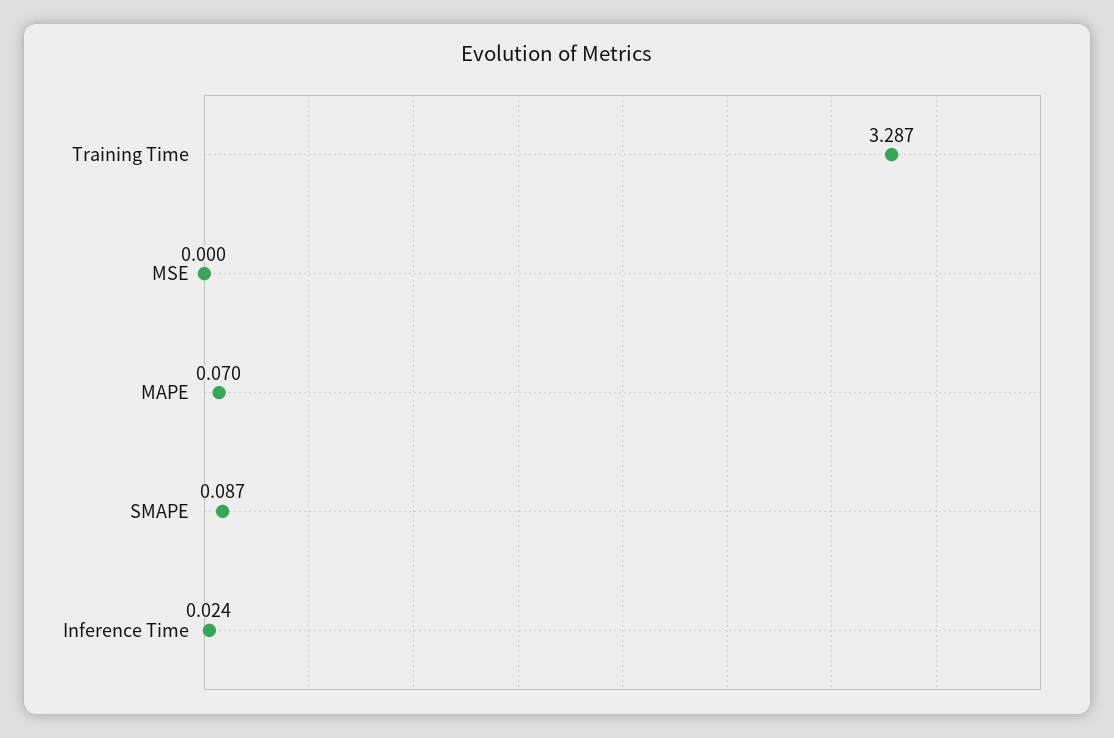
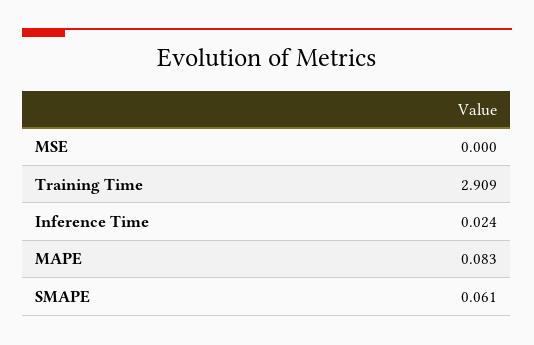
Training Time: 3.287 -> 2.909
MAPE: 0.07 -> 0.083
SMAPE: 0.087 -> 0.061

